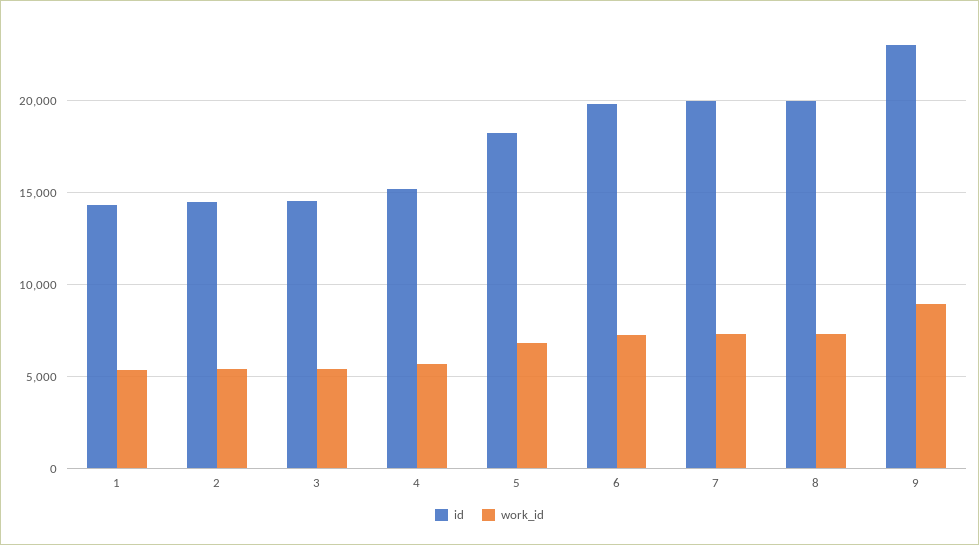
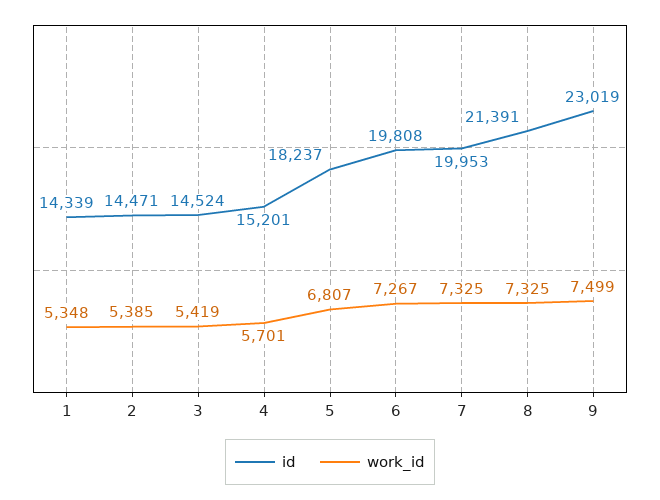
id, 8: 20000 -> 21391
work_id, 9: 9000 -> 7499

